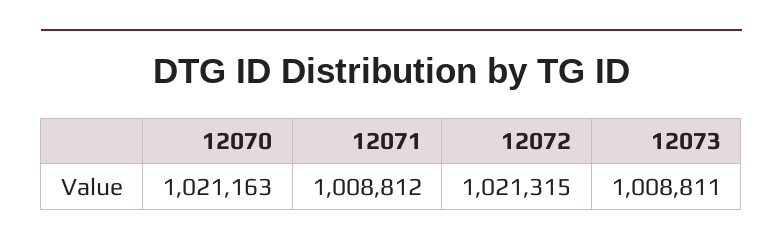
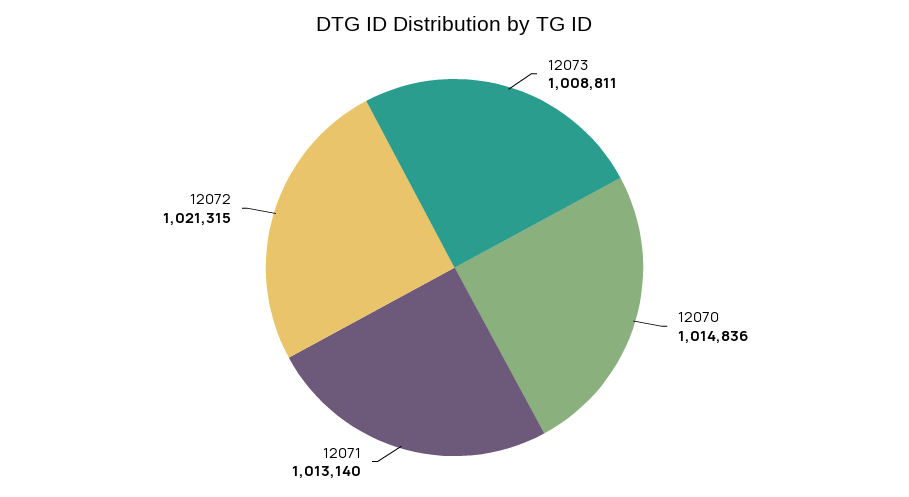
12070: 1021163 -> 1014836
12071: 1008812 -> 1013140

